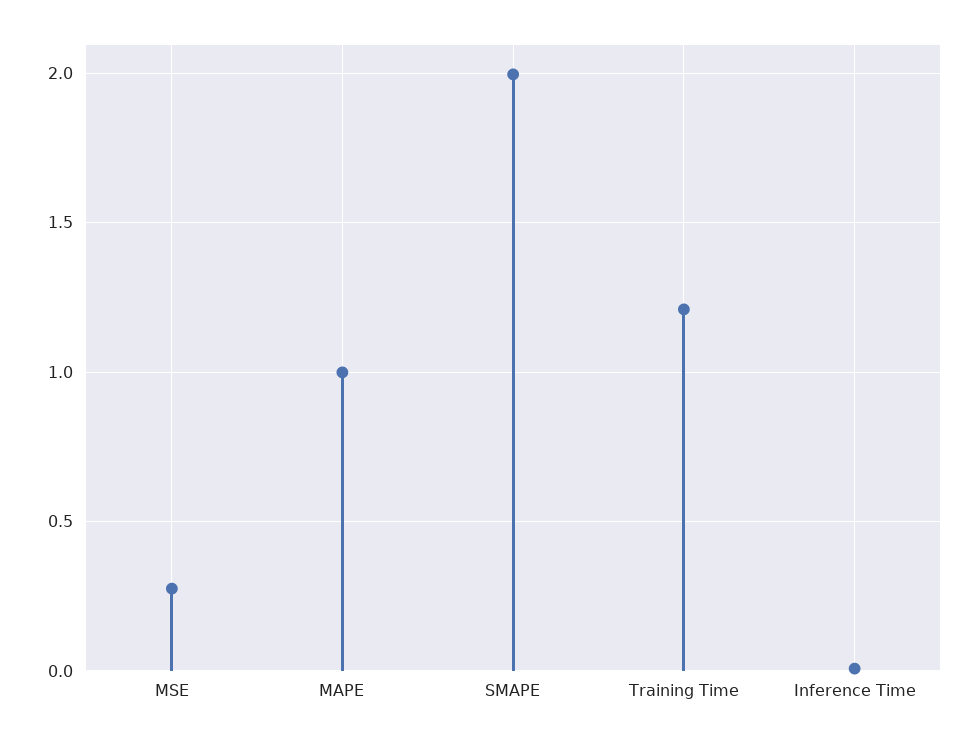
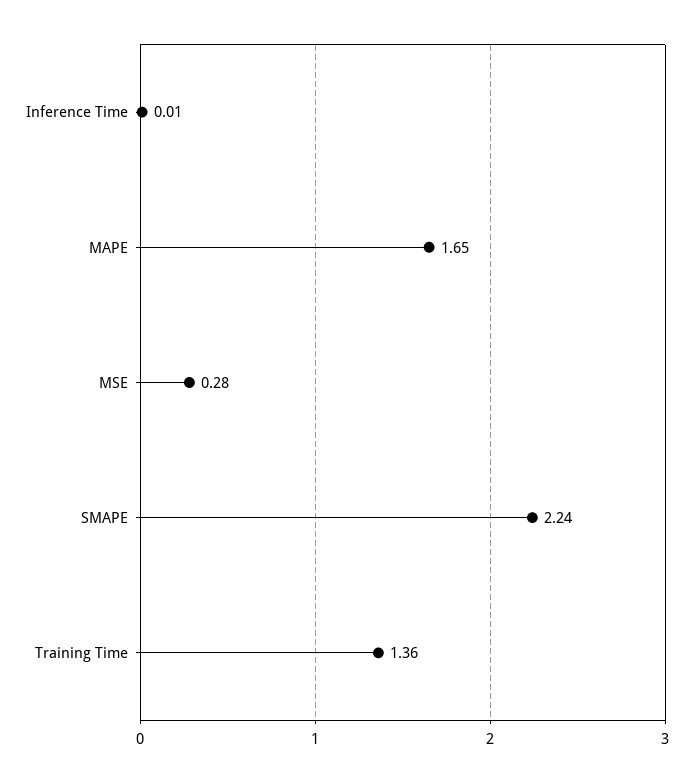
MAPE: 1 -> 1.65
SMAPE: 2 -> 2.24
Training Time: 1.2 -> 1.36

